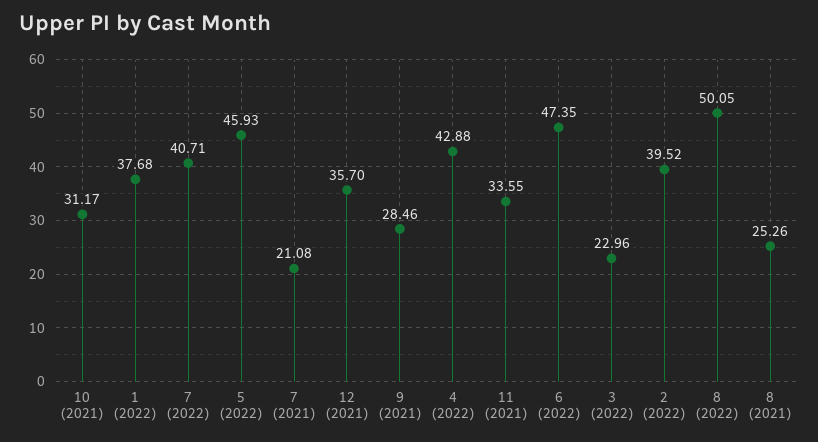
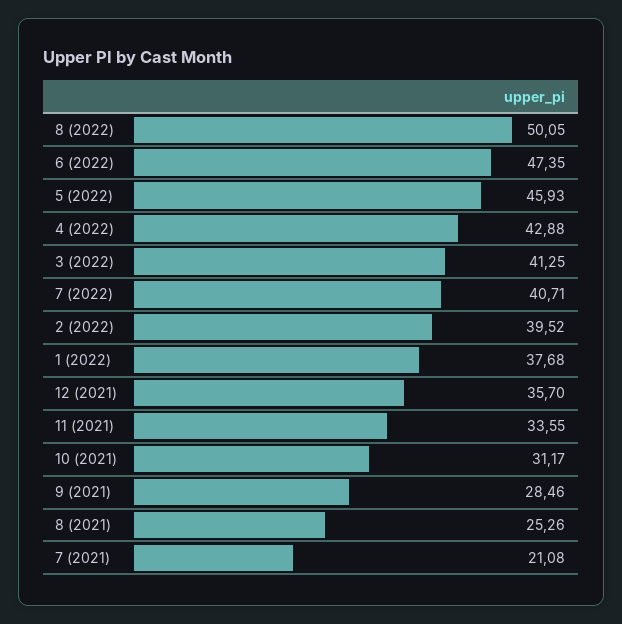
3 (2022): 22.96 -> 41.25

